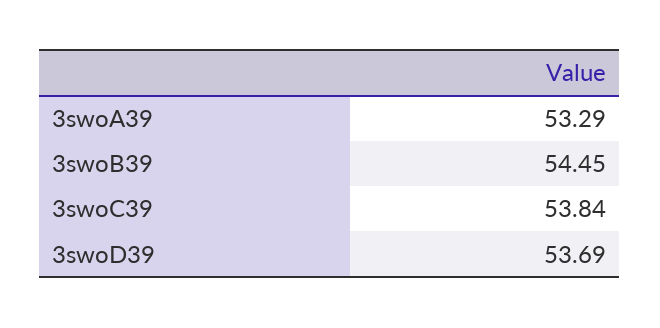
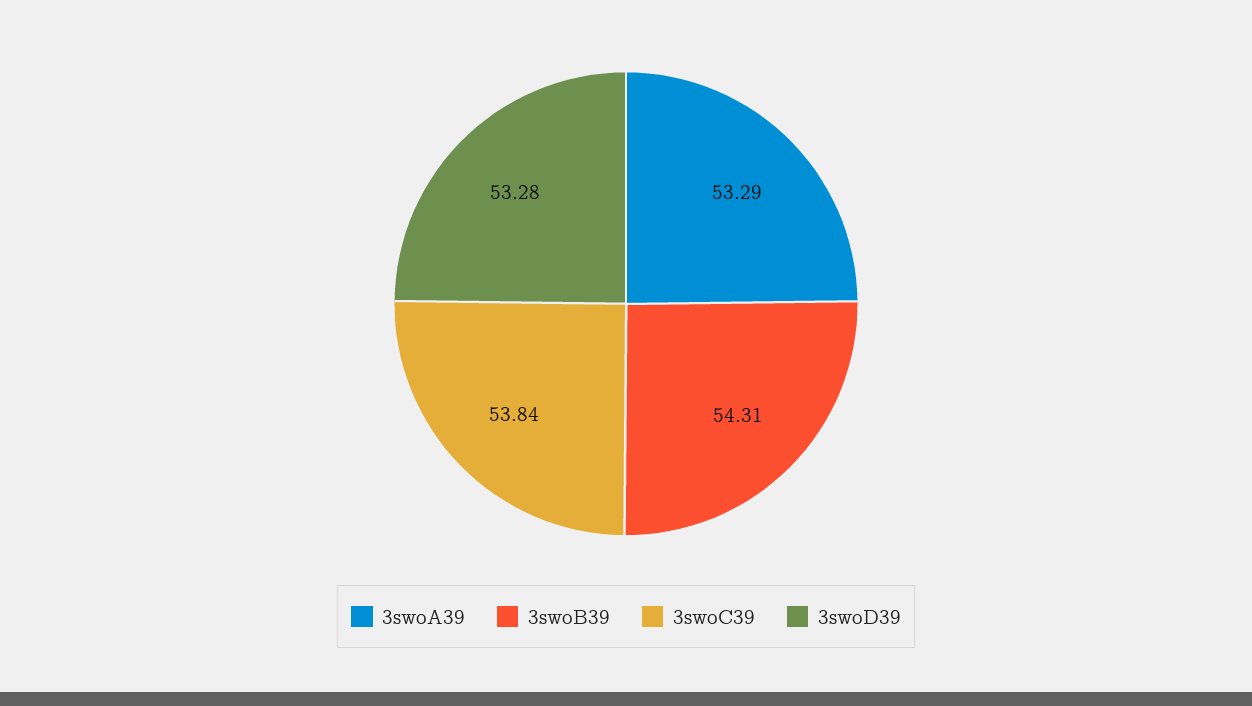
3swoB39: 54.45 -> 54.31
3swoD39: 53.69 -> 53.28

